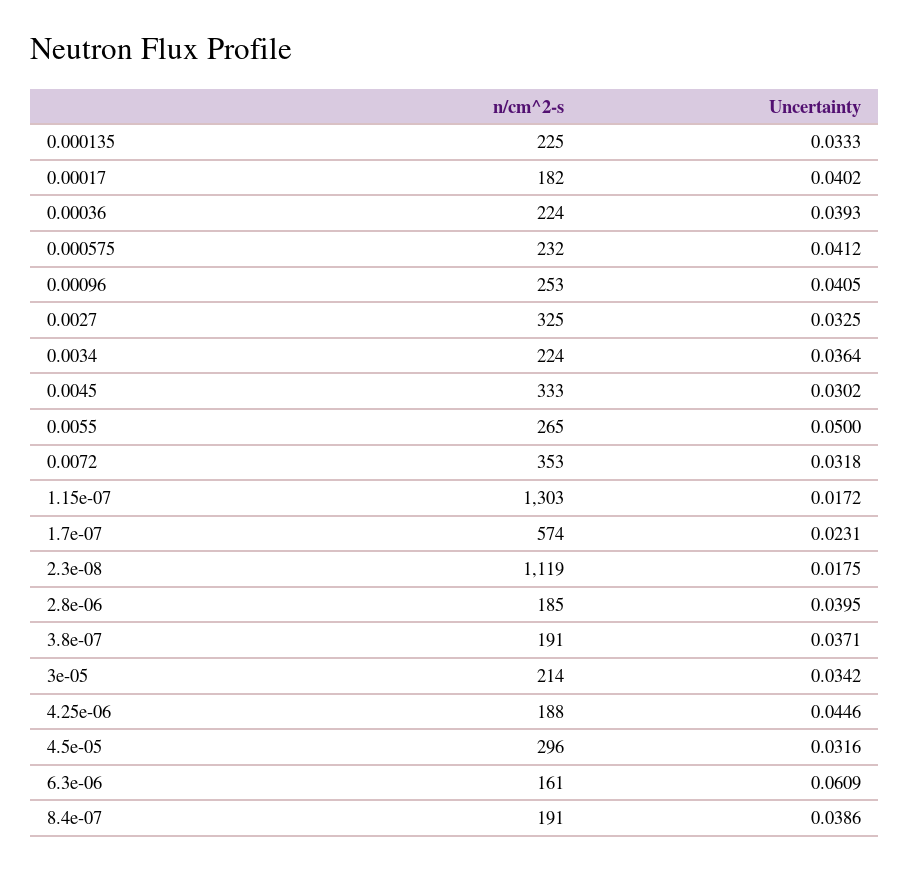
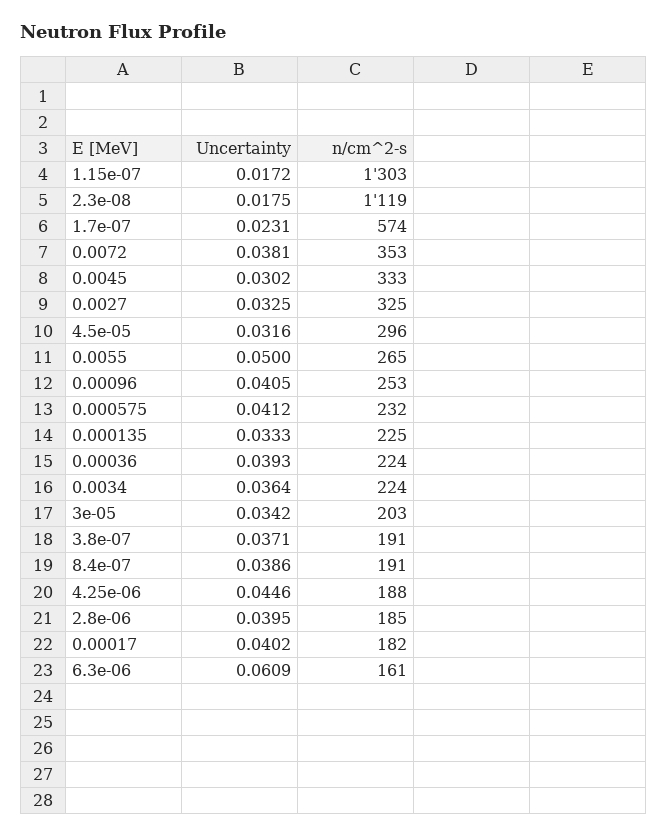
Uncertainty, 0.0072: 0.0318 -> 0.0381
n/cm^2-s, 3e-05: 214 -> 203

